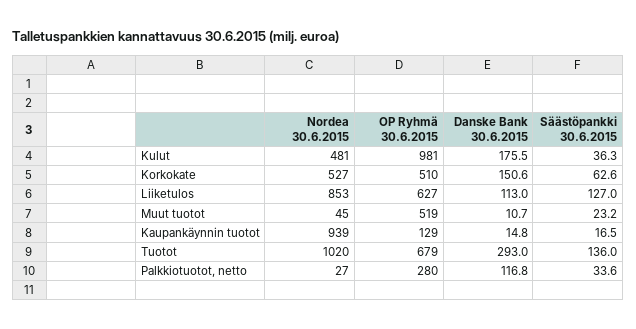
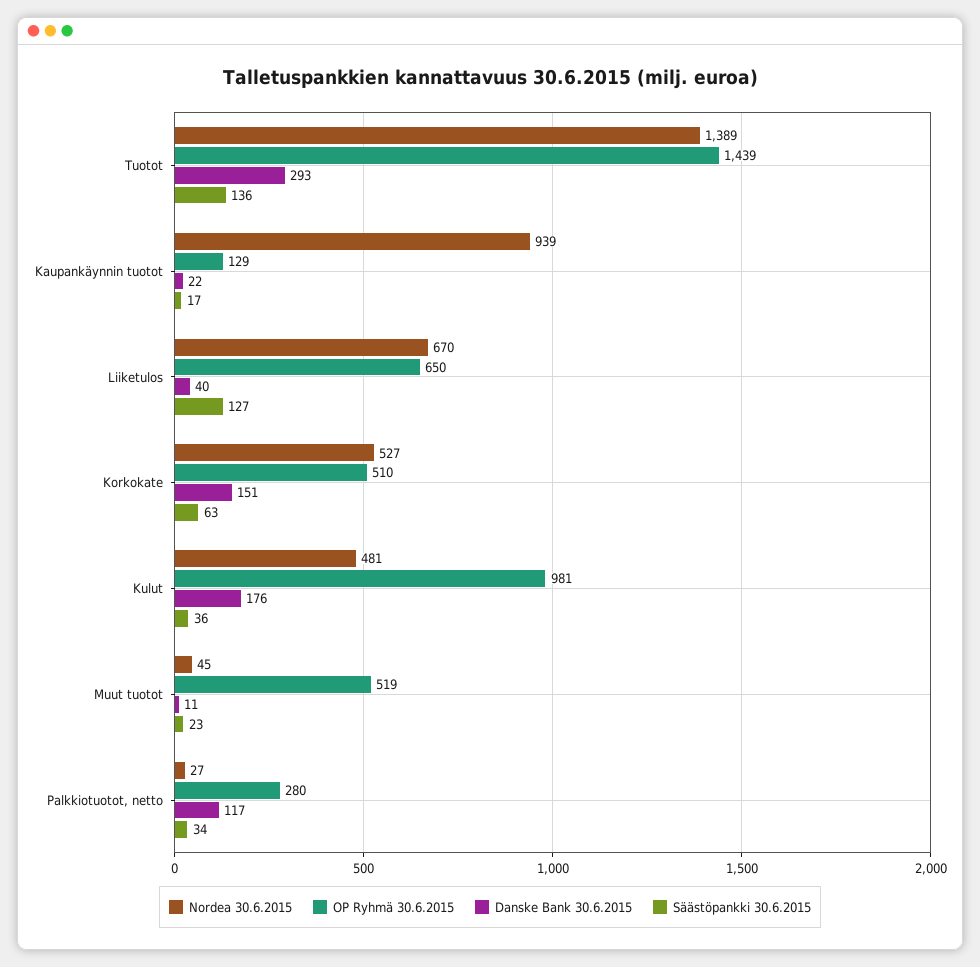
Nordea 30.6.2015, Liiketulos: 853 -> 670
OP Ryhmä 30.6.2015, Liiketulos: 627 -> 650
Danske Bank 30.6.2015, Liiketulos: 113 -> 40
Danske Bank 30.6.2015, Kaupankäynnin tuotot: 14.8 -> 22
Nordea 30.6.2015, Tuotot: 1020 -> 1389
OP Ryhmä 30.6.2015, Tuotot: 679 -> 1439

